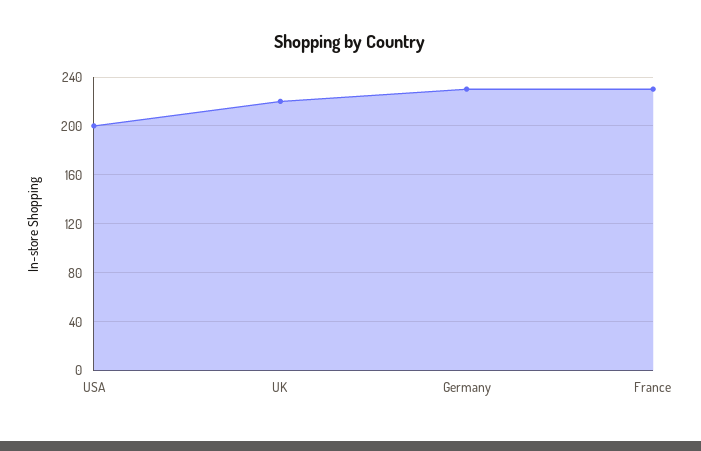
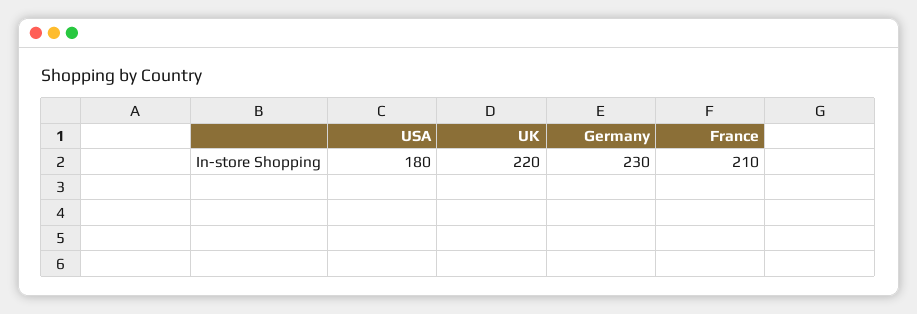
USA: 200 -> 180
France: 230 -> 210

